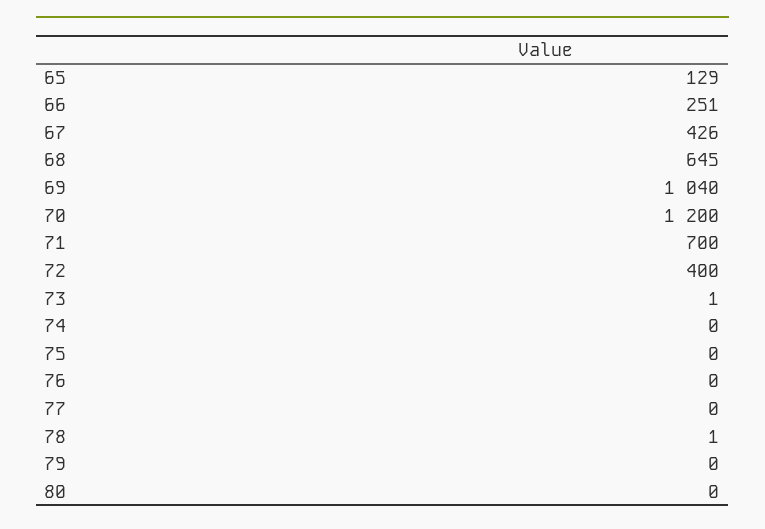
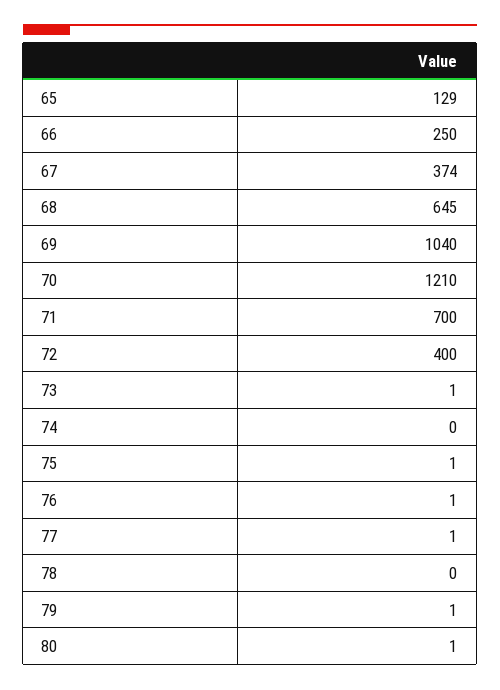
66: 251 -> 250
67: 426 -> 374
70: 1200 -> 1210
75: 0 -> 1
76: 0 -> 1
77: 0 -> 1
78: 1 -> 0
79: 0 -> 1
80: 0 -> 1

